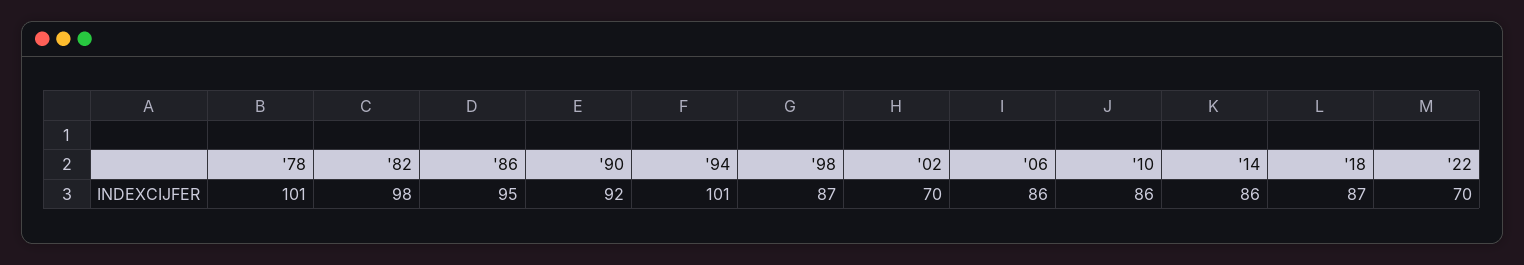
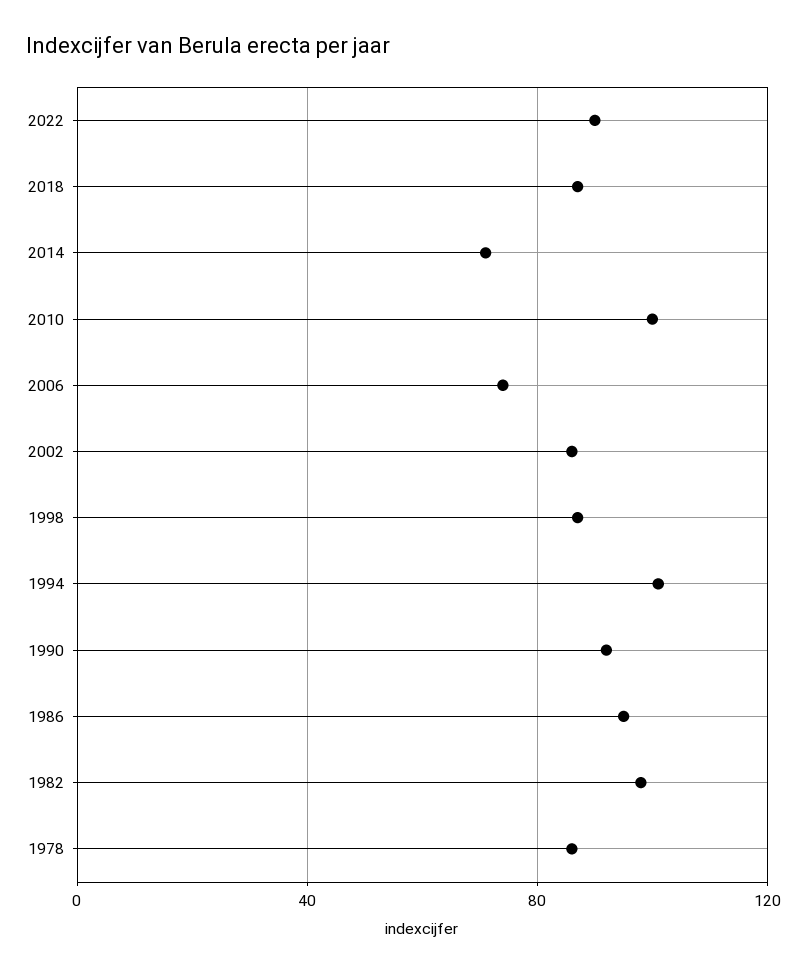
'78: 101 -> 85
'02: 70 -> 85
'06: 86 -> 75
'10: 86 -> 100
'14: 86 -> 70
'22: 70 -> 90

